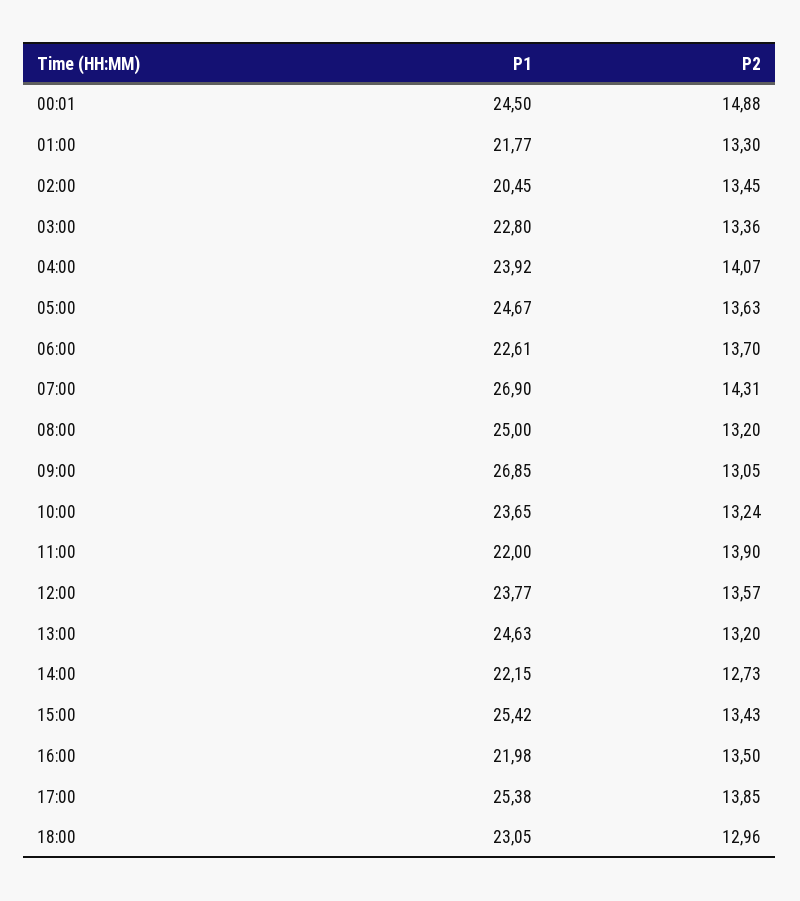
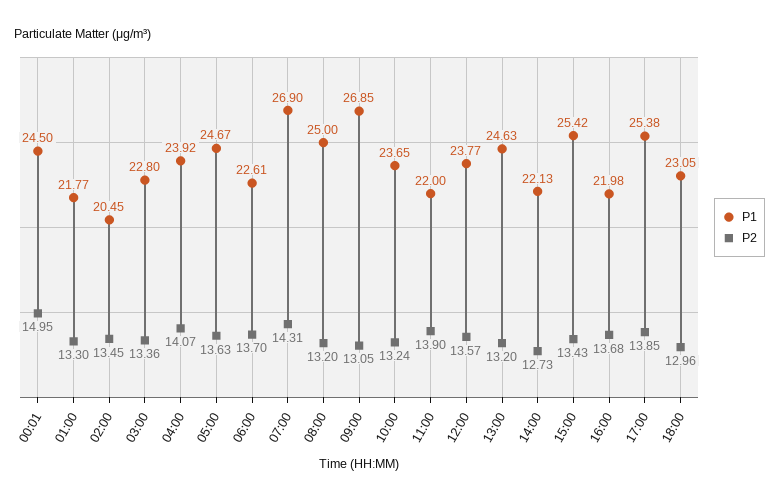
P2, 00:01: 14.88 -> 14.95
P1, 14:00: 22.15 -> 22.13
P2, 16:00: 13.5 -> 13.68

